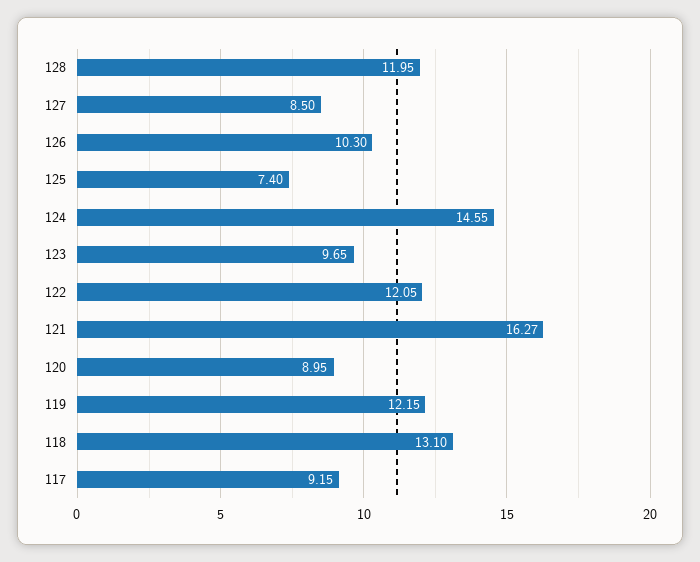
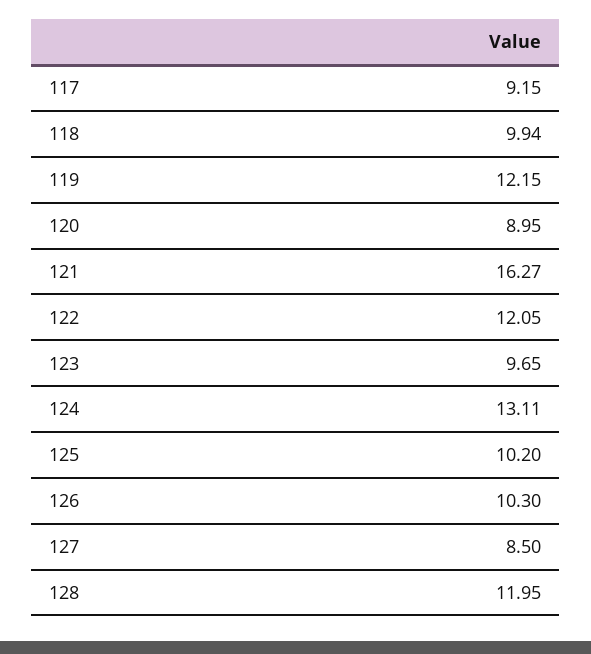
125: 7.4 -> 10.2
124: 14.55 -> 13.11
118: 13.1 -> 9.94

